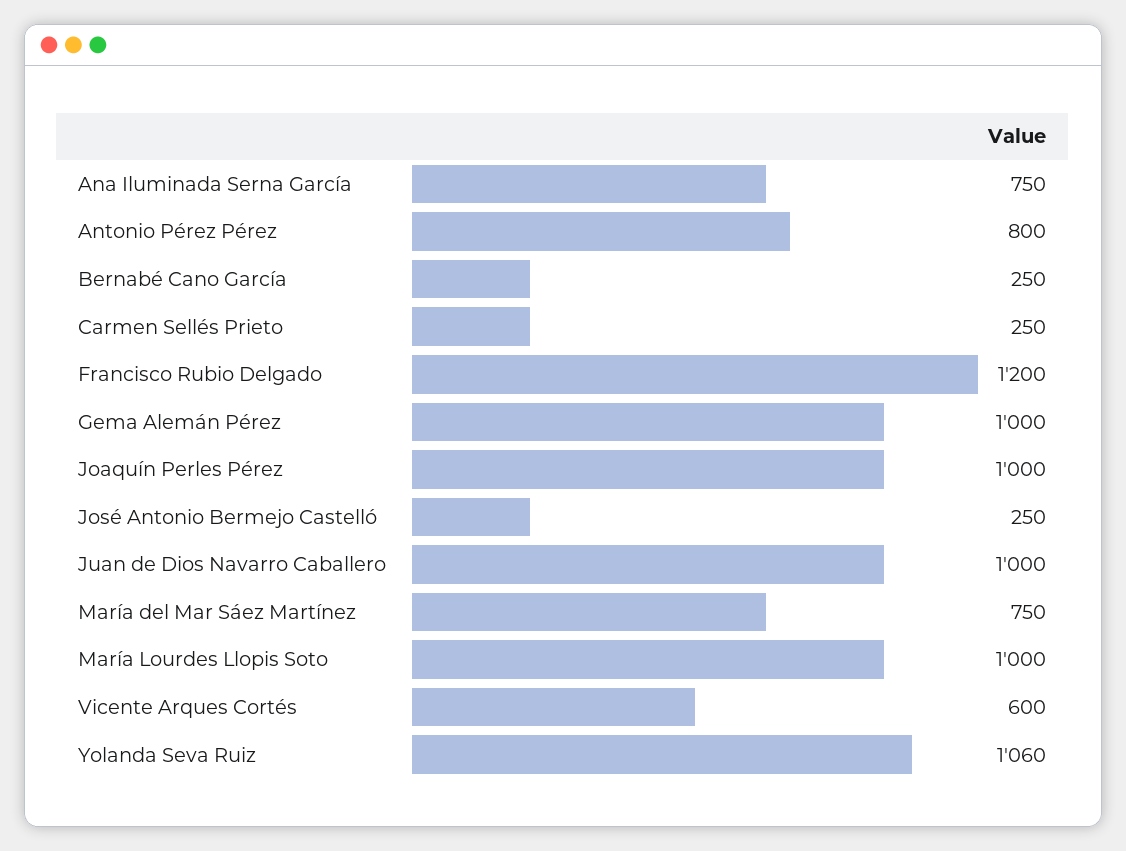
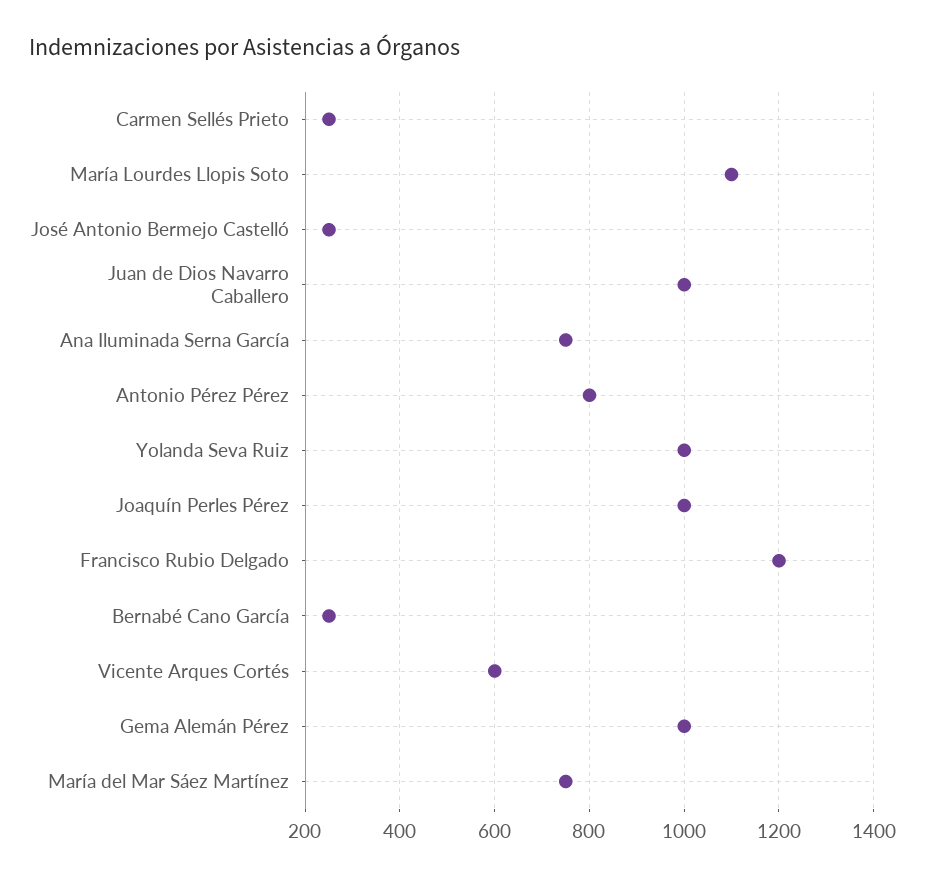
María Lourdes Llopis Soto: 1000 -> 1100
Yolanda Seva Ruiz: 1060 -> 1000

